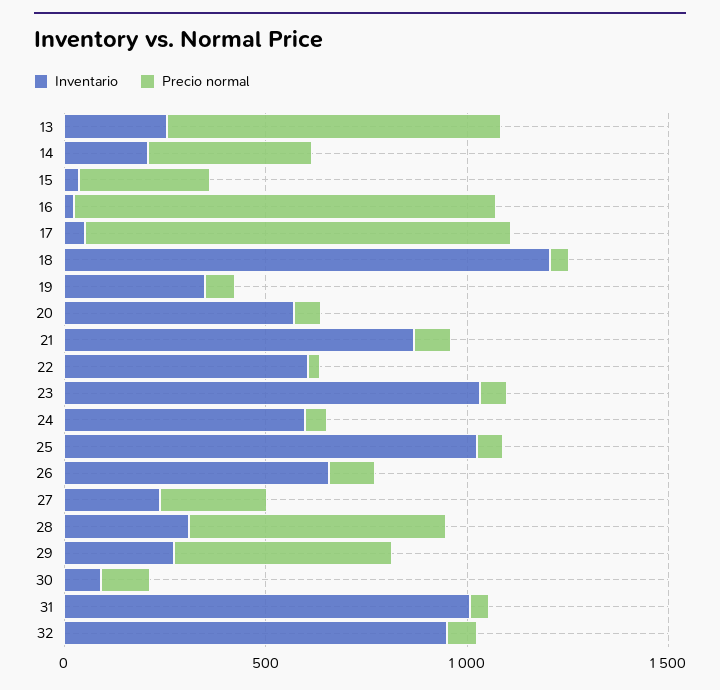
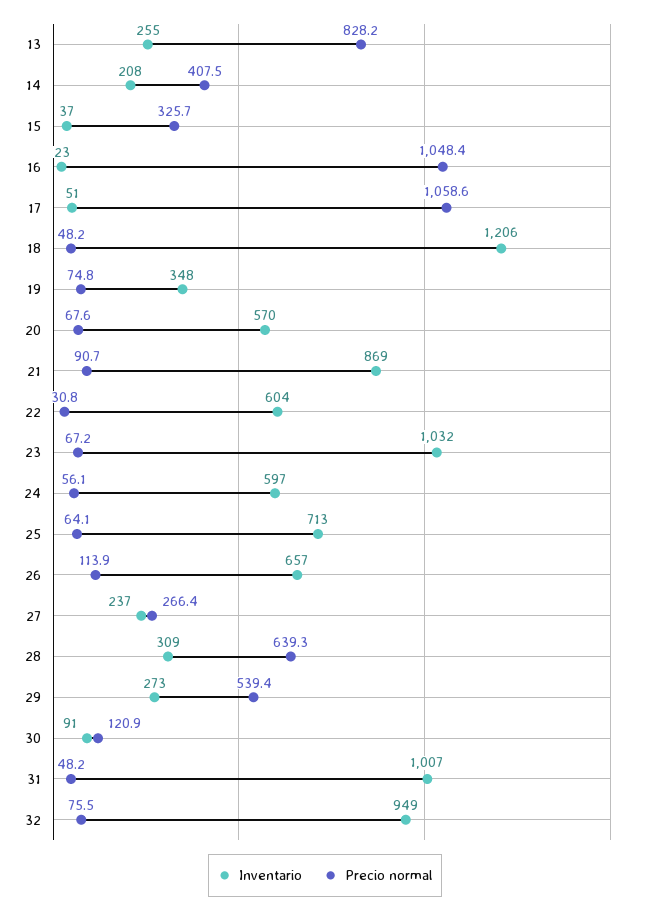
Inventario, 25: 1000 -> 713

